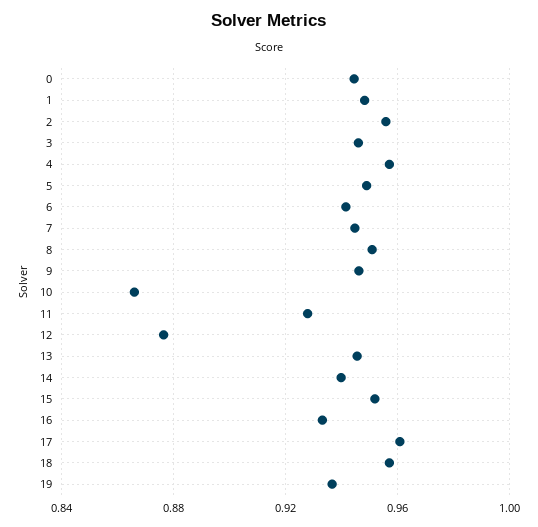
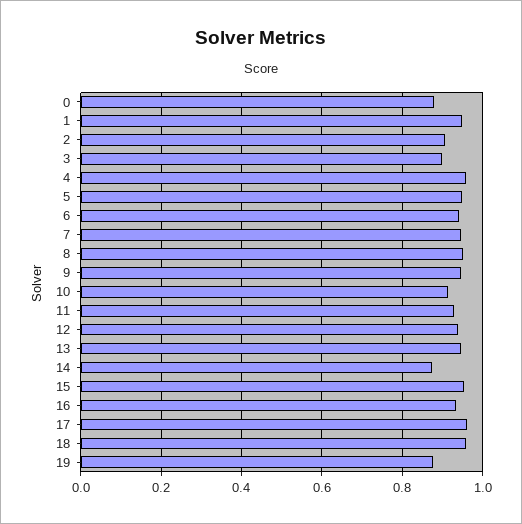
0: 0.945 -> 0.88
2: 0.955 -> 0.9
3: 0.945 -> 0.9
10: 0.865 -> 0.92
12: 0.875 -> 0.94
14: 0.94 -> 0.88
19: 0.935 -> 0.88

